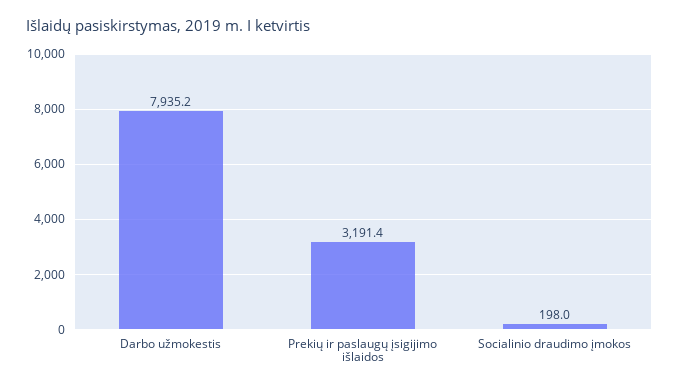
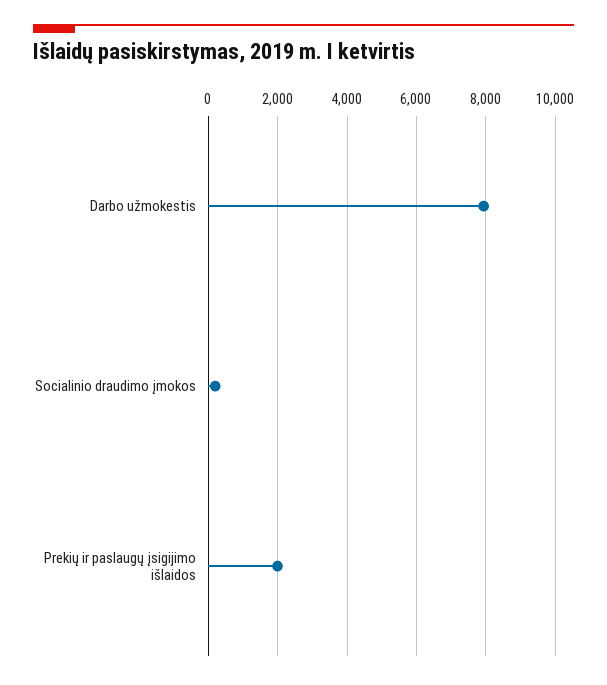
Prekių ir paslaugų įsigijimo išlaidos: 3191.4 -> 2000

